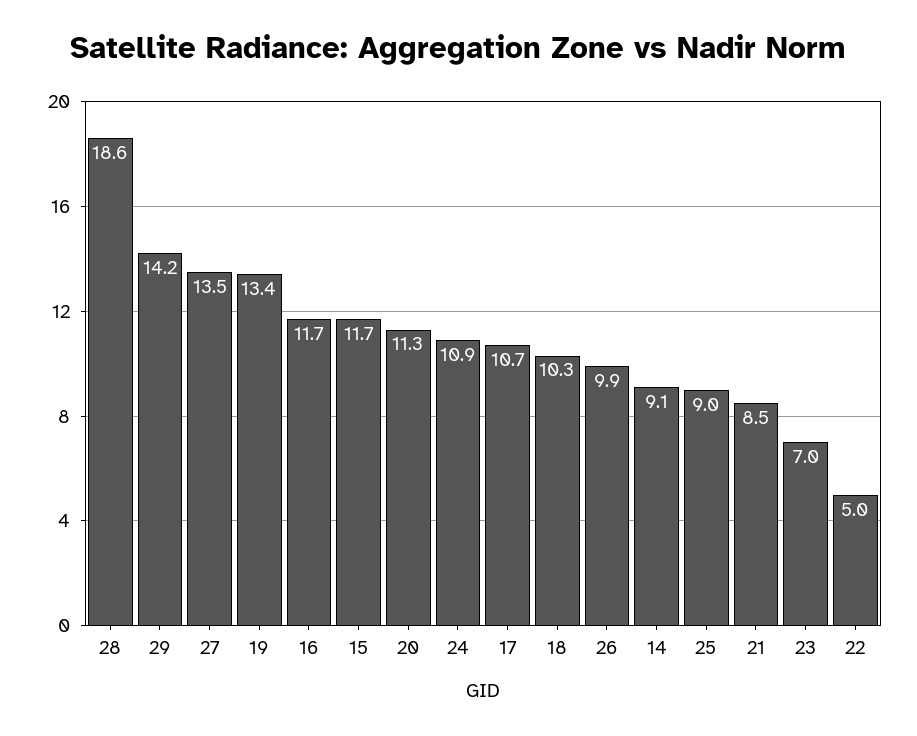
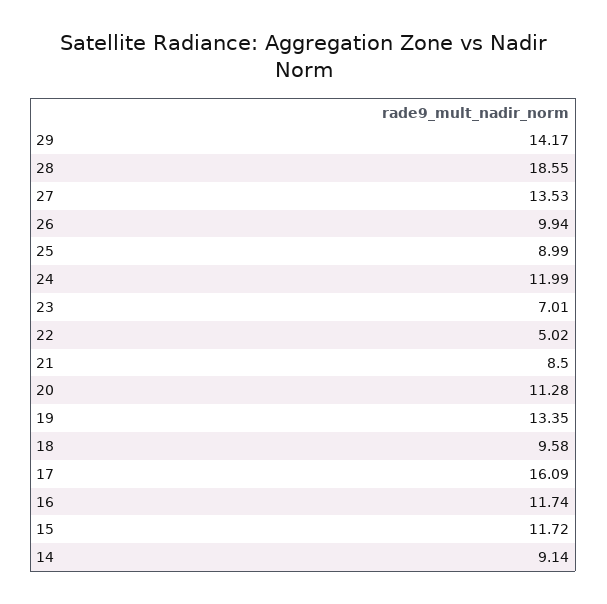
24: 10.9 -> 11.99
17: 10.7 -> 16.09
18: 10.3 -> 9.58

